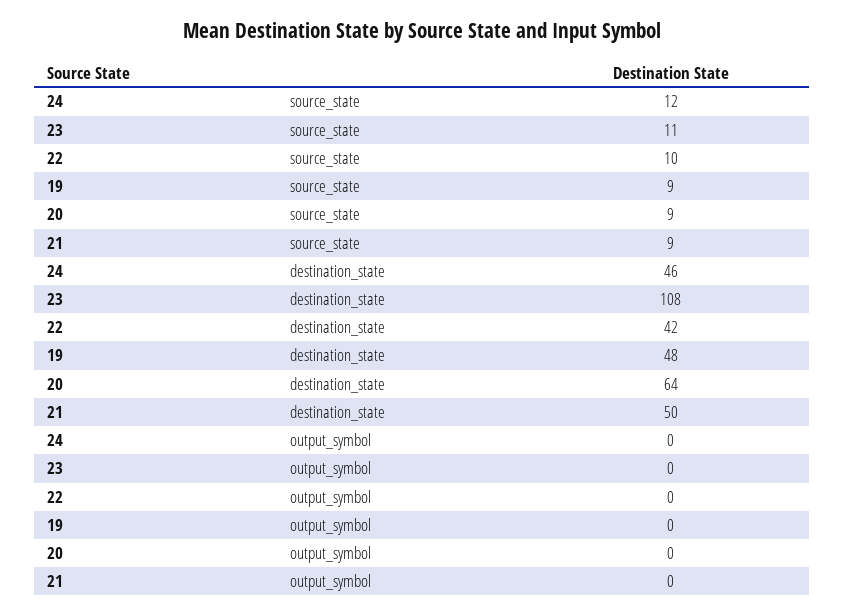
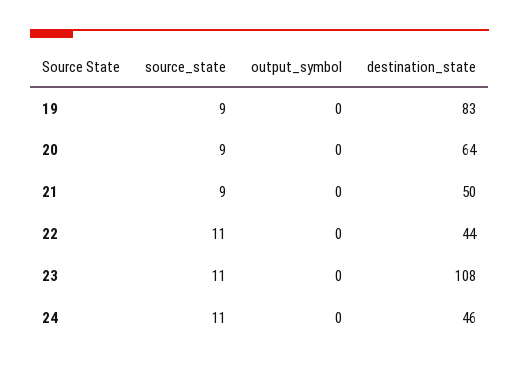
24, source_state: 12 -> 11
22, source_state: 10 -> 11
22, destination_state: 42 -> 44
19, destination_state: 48 -> 83

